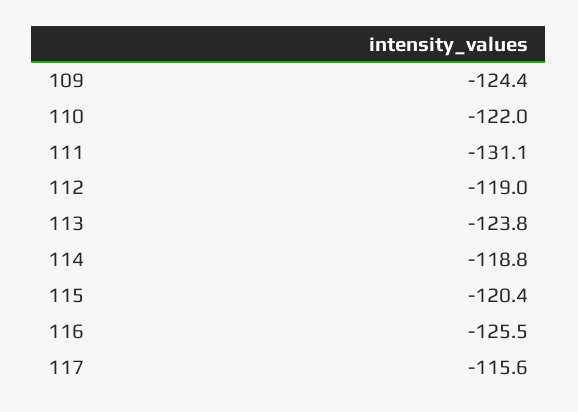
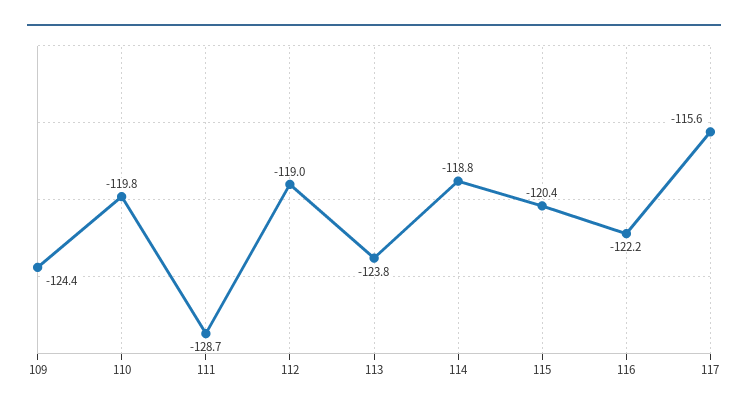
110: -122 -> -119.8
111: -131.1 -> -128.7
116: -125.5 -> -122.2

